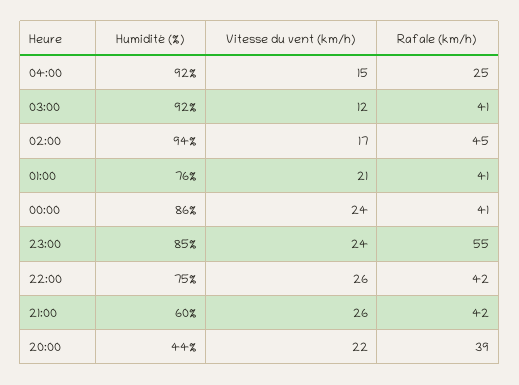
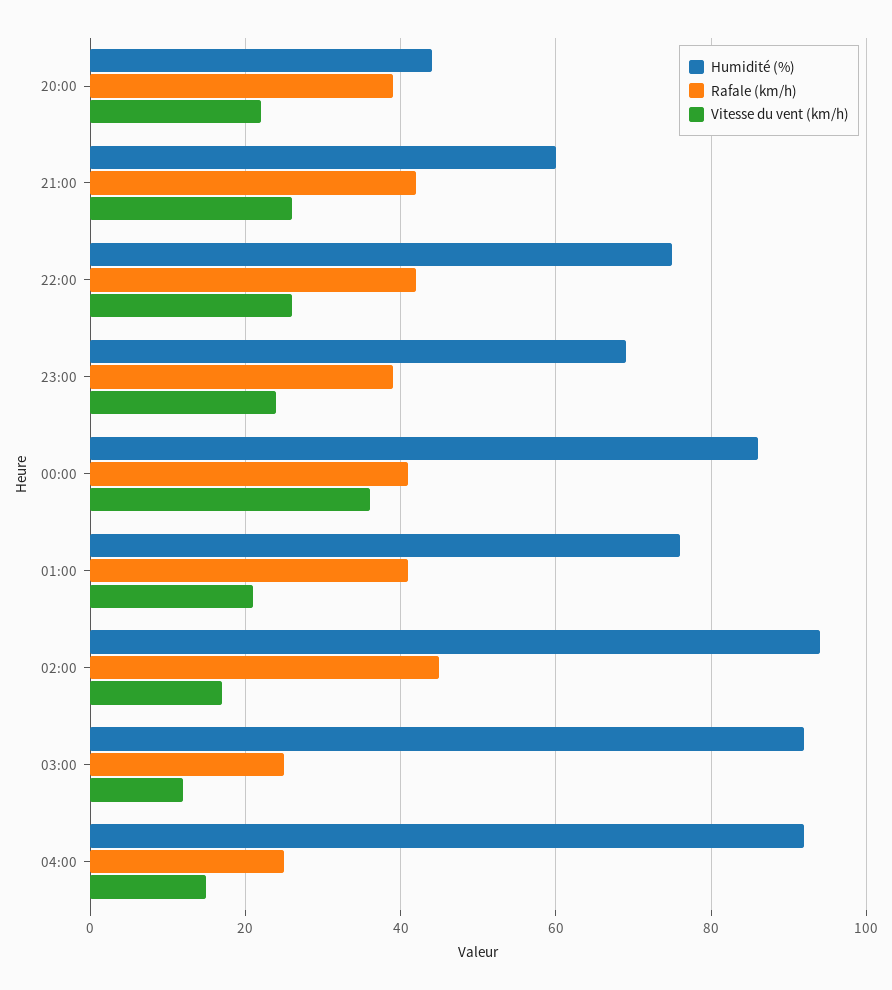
Rafale (km/h), 03:00: 41 -> 25
Vitesse du vent (km/h), 00:00: 24 -> 35
Humidité (%), 23:00: 85 -> 70
Rafale (km/h), 23:00: 55 -> 40

